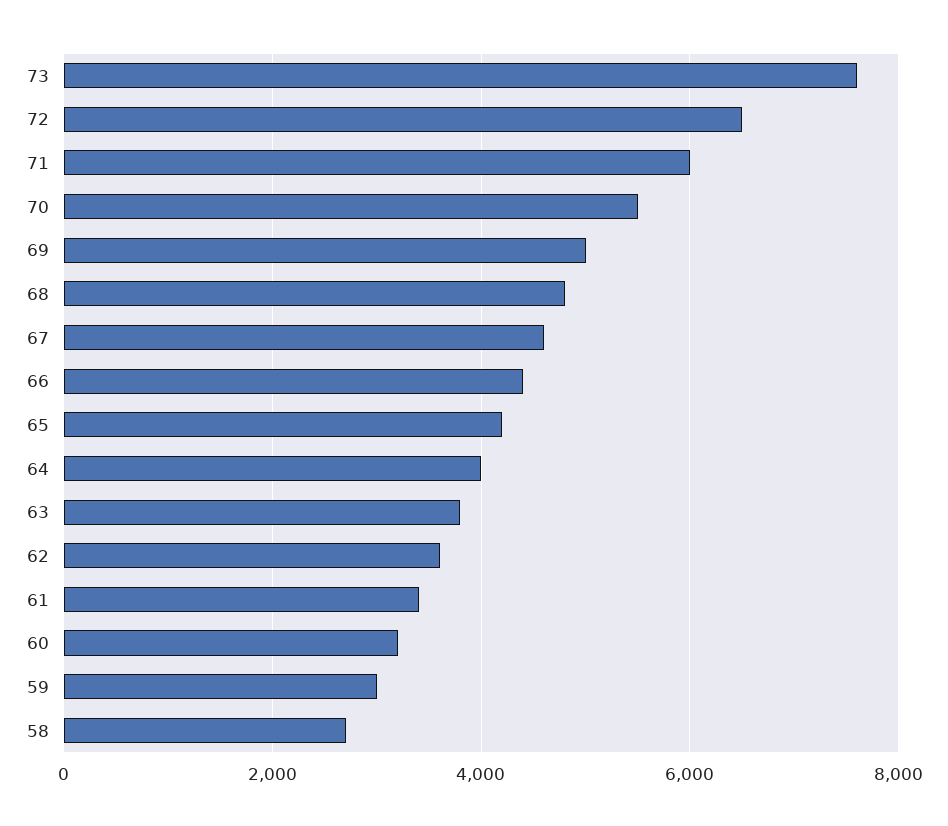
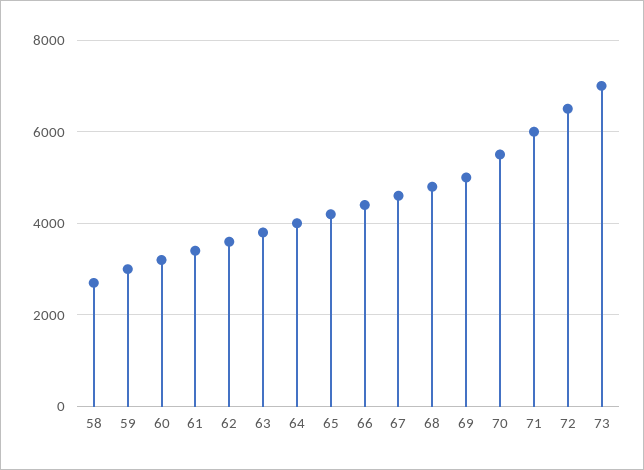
73: 7600 -> 7000

